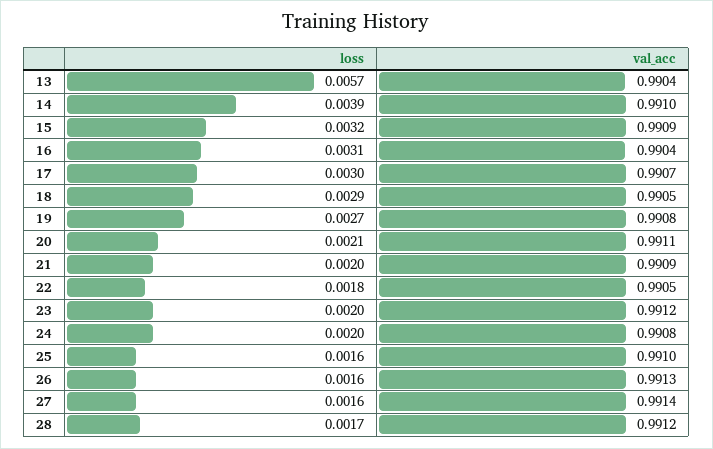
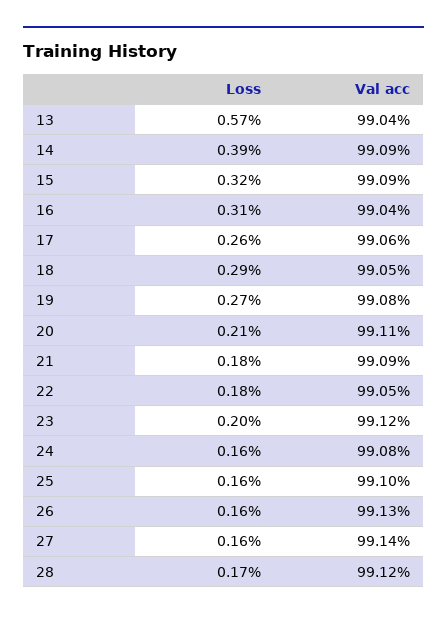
val_acc, 14: 0.991 -> 0.9909
loss, 17: 0.003 -> 0.0026
val_acc, 17: 0.9907 -> 0.9906
loss, 21: 0.002 -> 0.0018
loss, 24: 0.002 -> 0.0016

